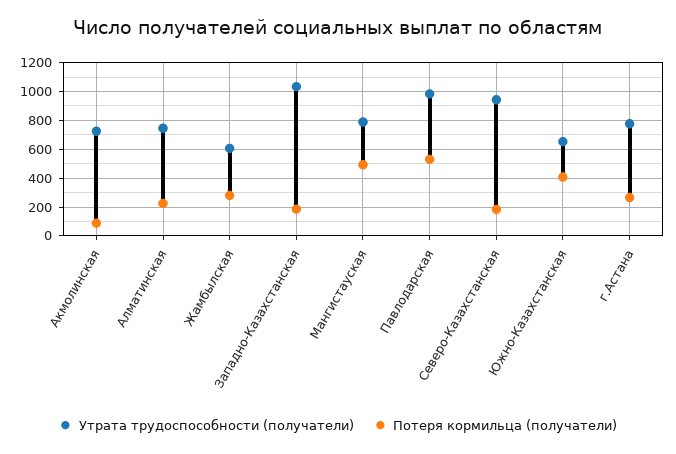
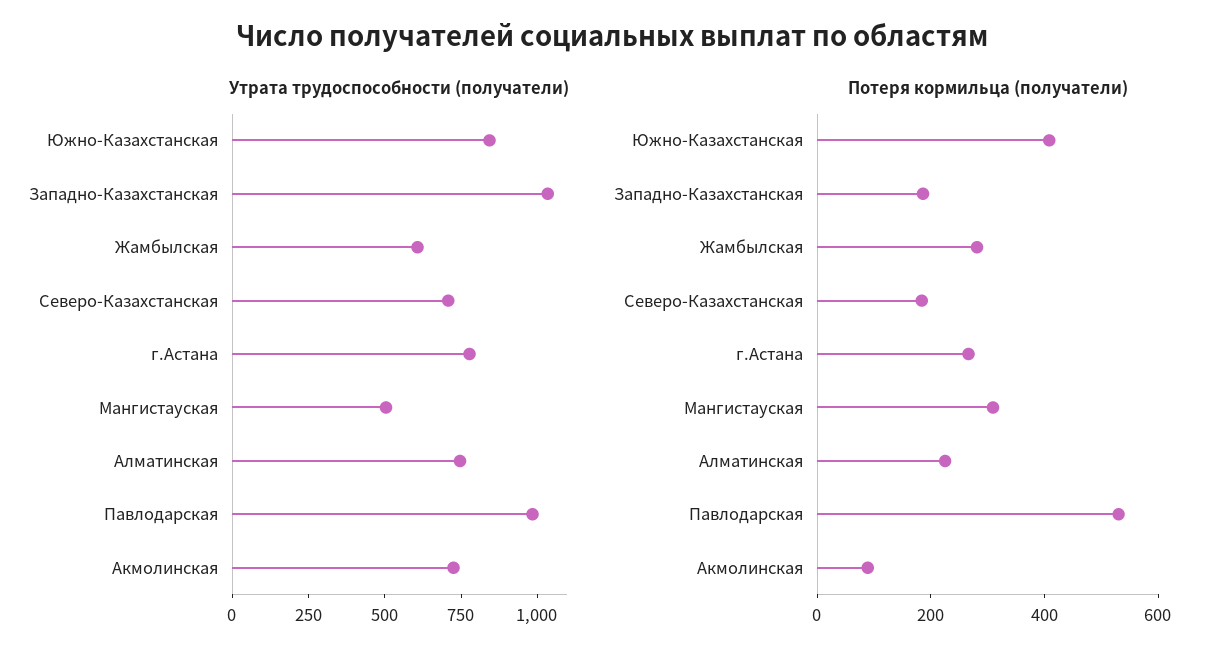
Утрата трудоспособности (получатели), Мангистауская: 800 -> 500
Потеря кормильца (получатели), Мангистауская: 500 -> 300
Утрата трудоспособности (получатели), Северо-Казахстанская: 950 -> 700
Утрата трудоспособности (получатели), Южно-Казахстанская: 650 -> 850

